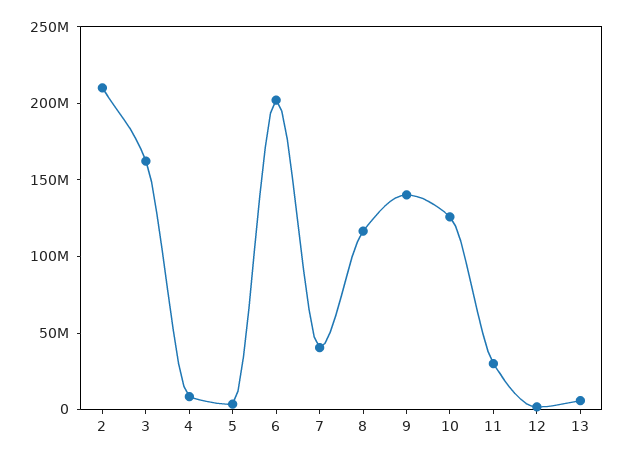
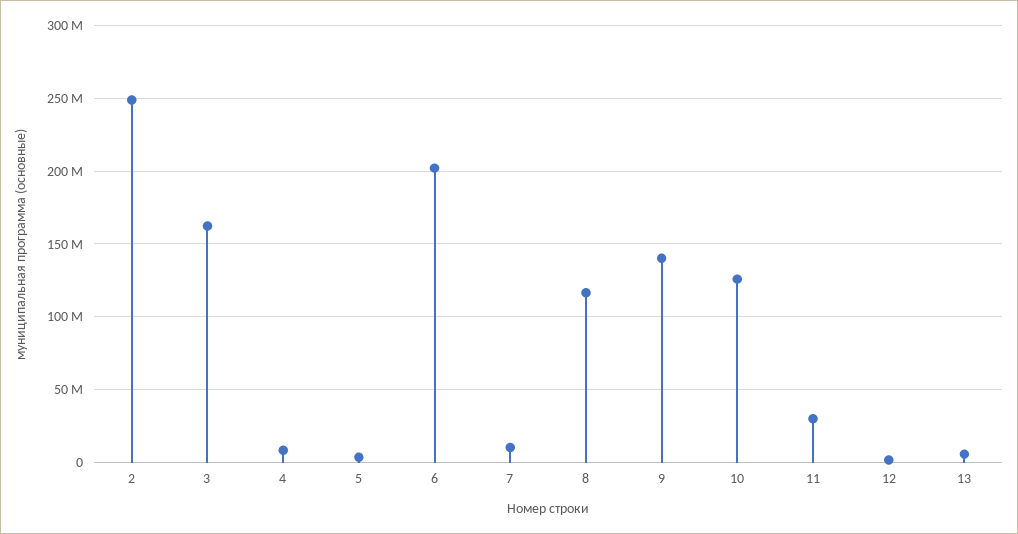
2: 210000000 -> 250000000
7: 40000000 -> 10000000

